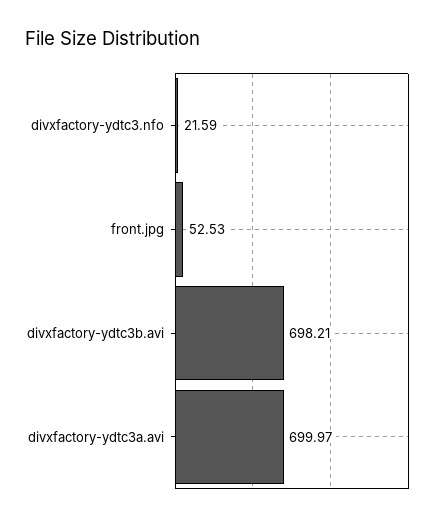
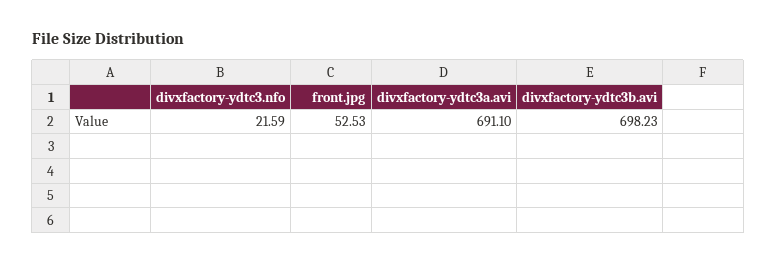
divxfactory-ydtc3b.avi: 698.21 -> 698.23
divxfactory-ydtc3a.avi: 699.97 -> 691.1

